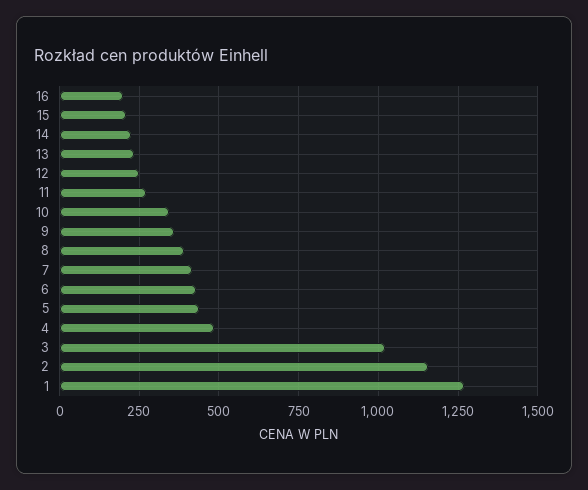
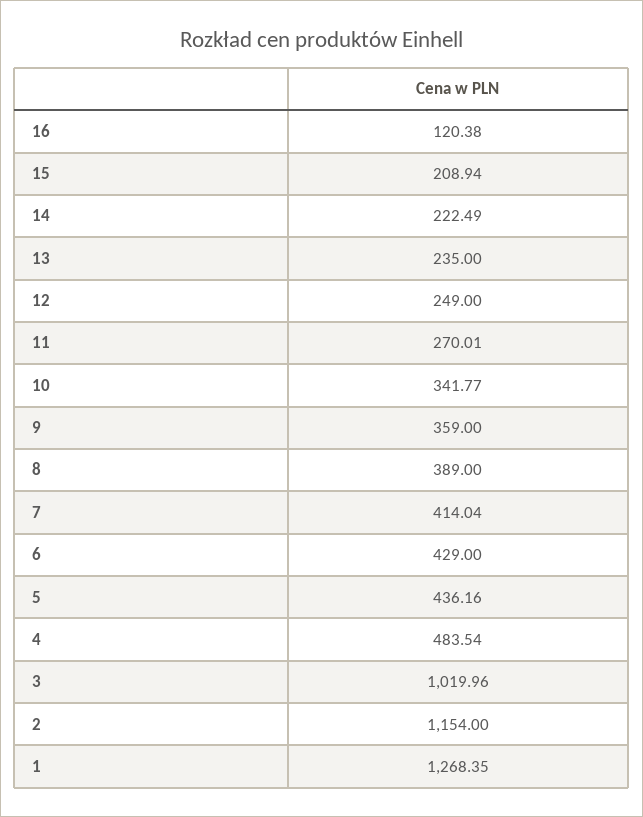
16: 200 -> 120.38

